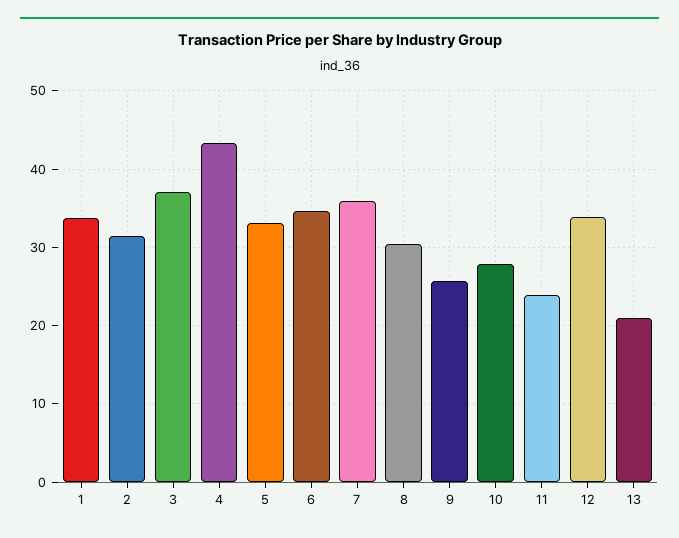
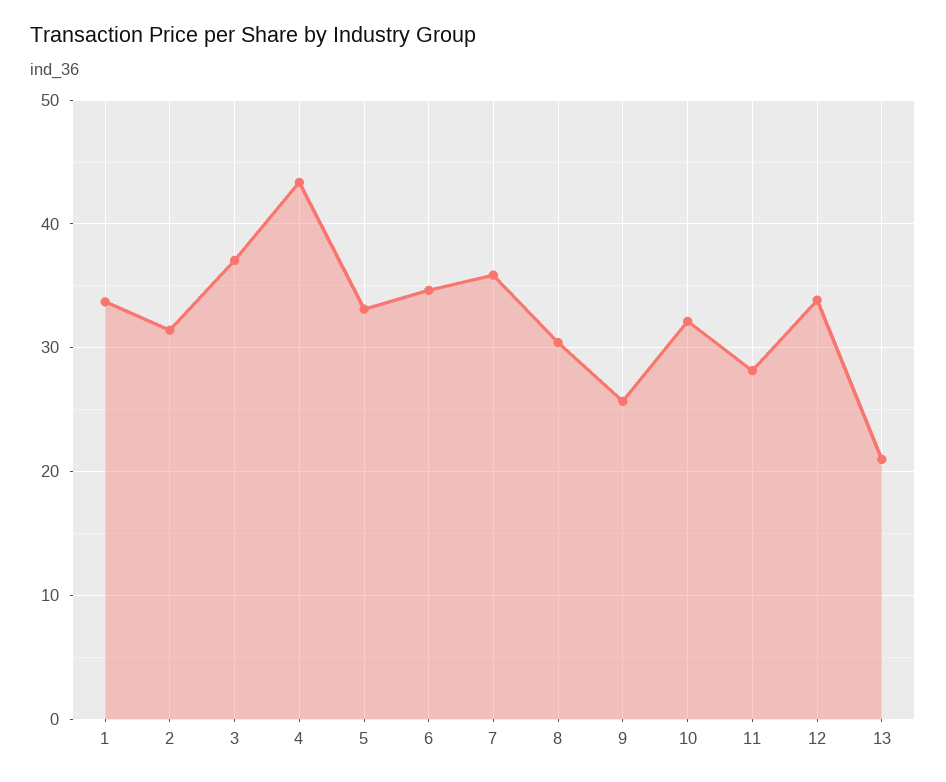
10: 28 -> 32
11: 24 -> 28

